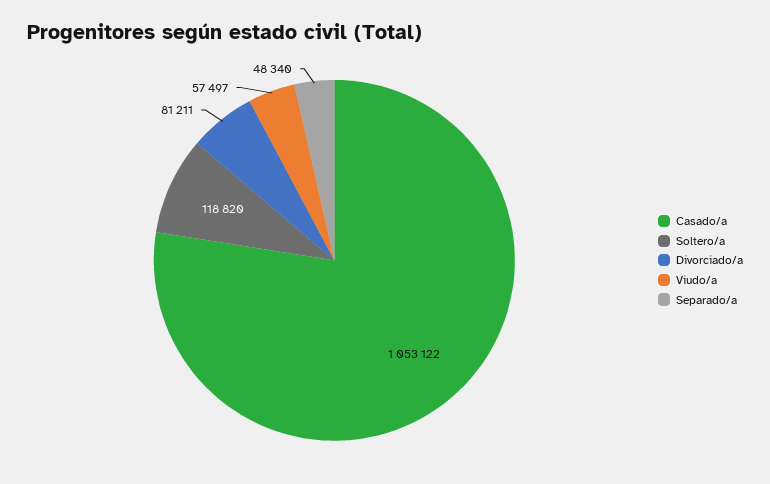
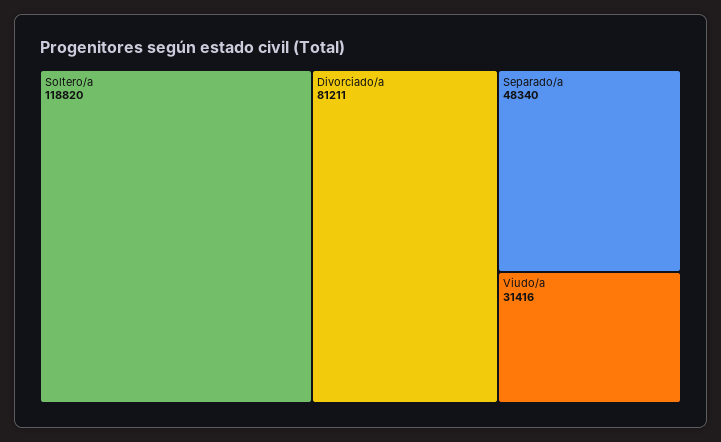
Casado/a: 1053122 -> none
Viudo/a: 57497 -> 31416

